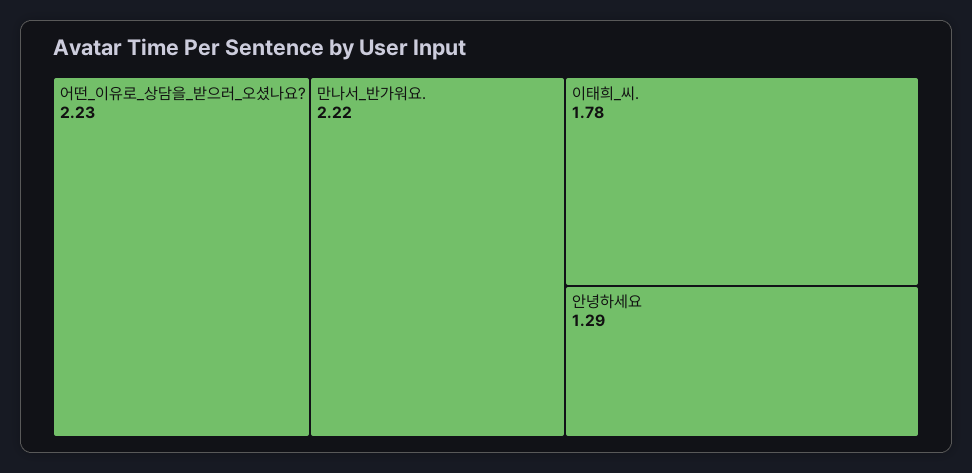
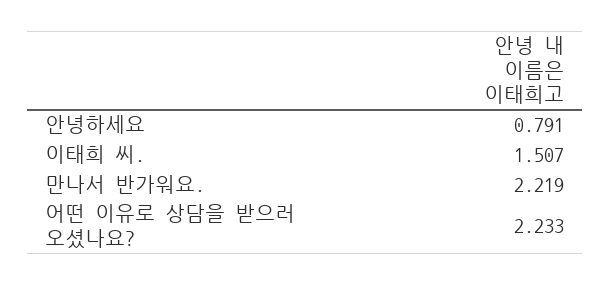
이태희_씨.: 1.78 -> 1.507
안녕하세요: 1.29 -> 0.791

